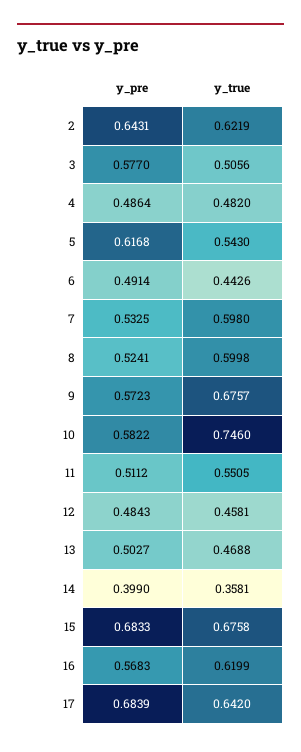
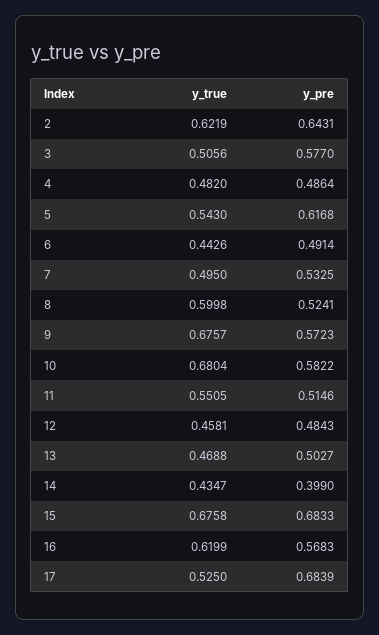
y_true, 7: 0.598 -> 0.495
y_true, 10: 0.746 -> 0.6804
y_pre, 11: 0.5112 -> 0.5146
y_true, 14: 0.3581 -> 0.4347
y_true, 17: 0.642 -> 0.525

